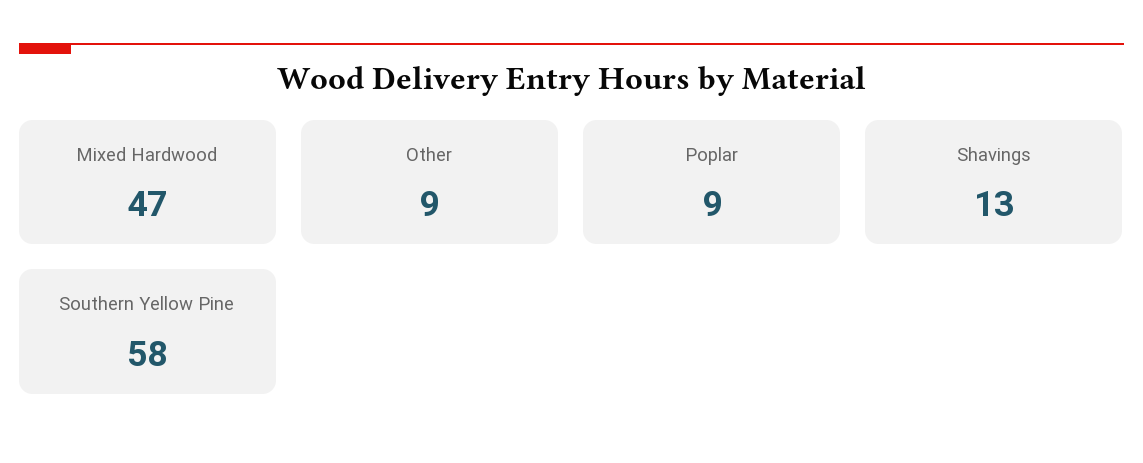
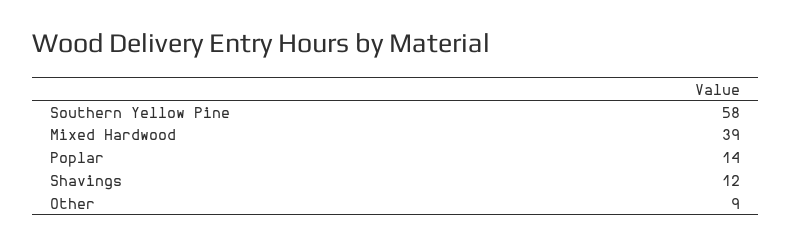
Mixed Hardwood: 47 -> 39
Poplar: 9 -> 14
Shavings: 13 -> 12

